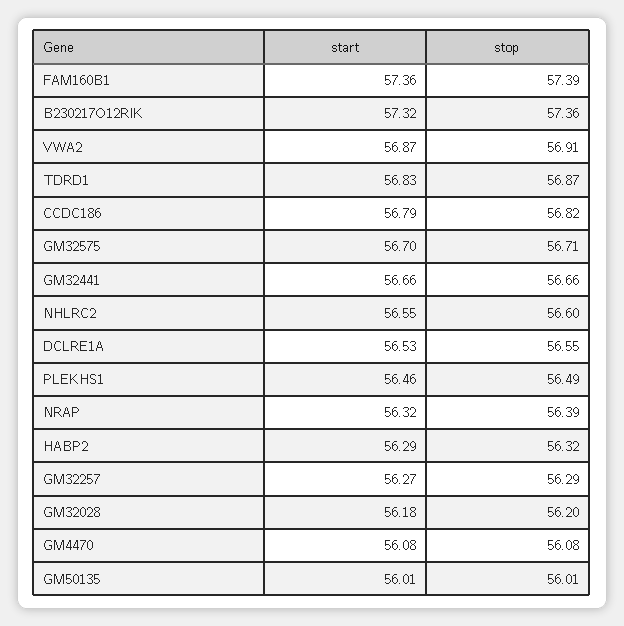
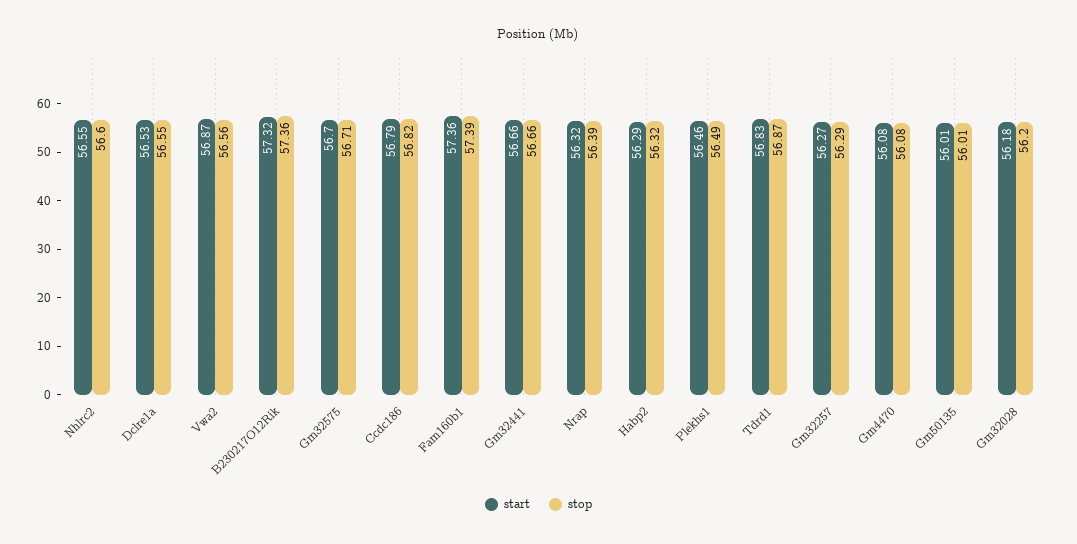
stop, VWA2: 56.91 -> 56.56

